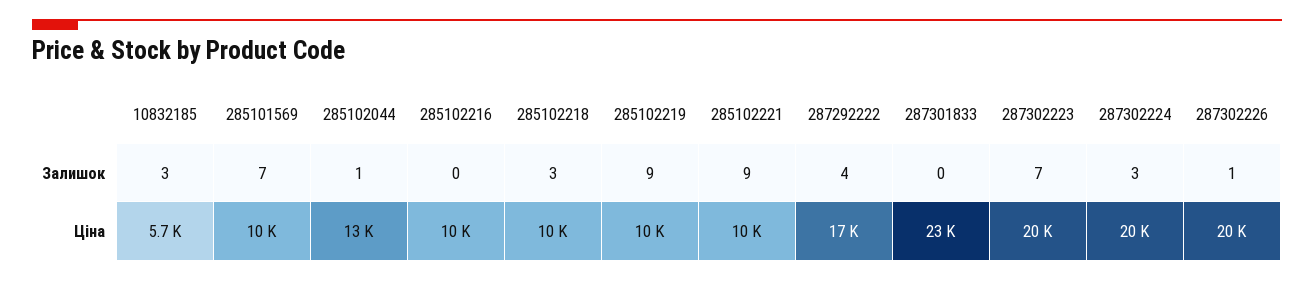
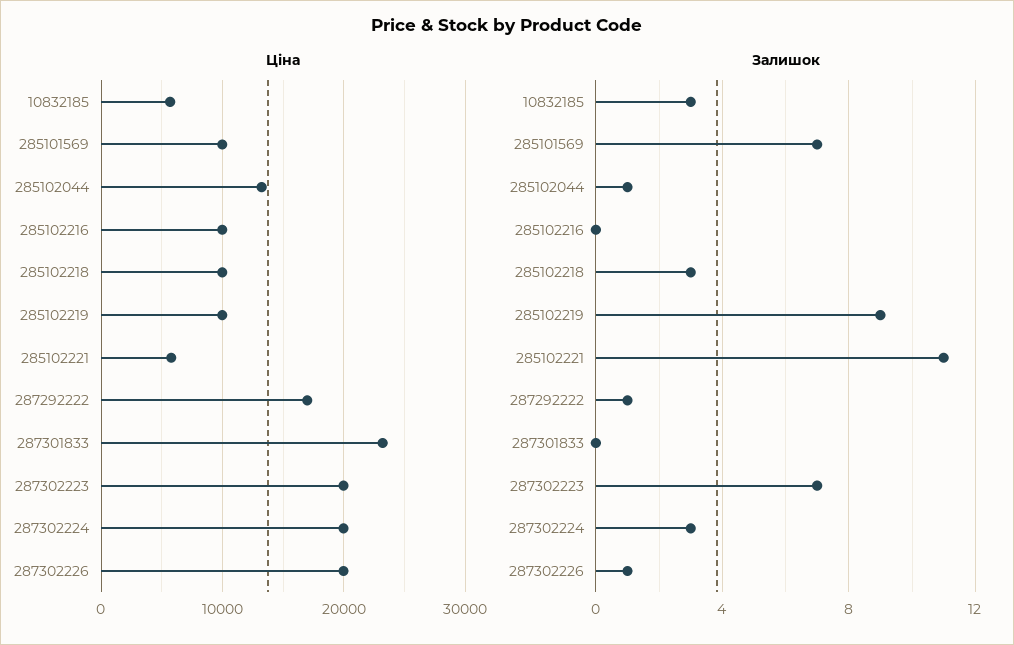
Залишок, 285102221: 9 -> 11
Залишок, 287292222: 4 -> 1
Ціна, 285102221: 10000 -> 6000

